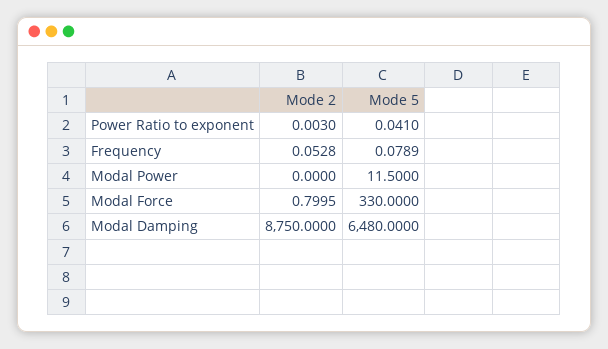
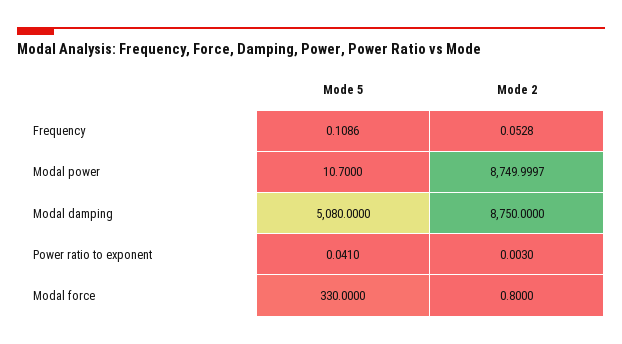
Mode 5, Frequency: 0.0789 -> 0.1086
Mode 2, Modal Power: 0 -> 8749.9997
Mode 5, Modal Power: 11.5 -> 10.7
Mode 2, Modal Force: 0.7995 -> 0.8
Mode 5, Modal Damping: 6480 -> 5080

